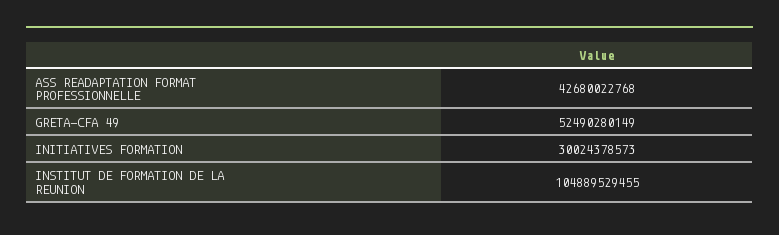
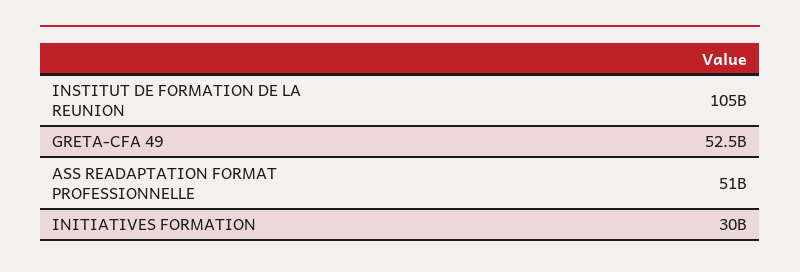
ASS READAPTATION FORMAT PROFESSIONNELLE: 42680022768 -> 51000000000

